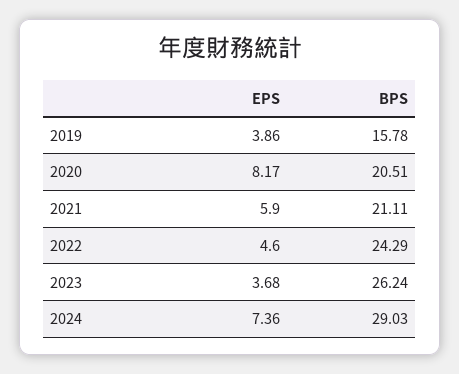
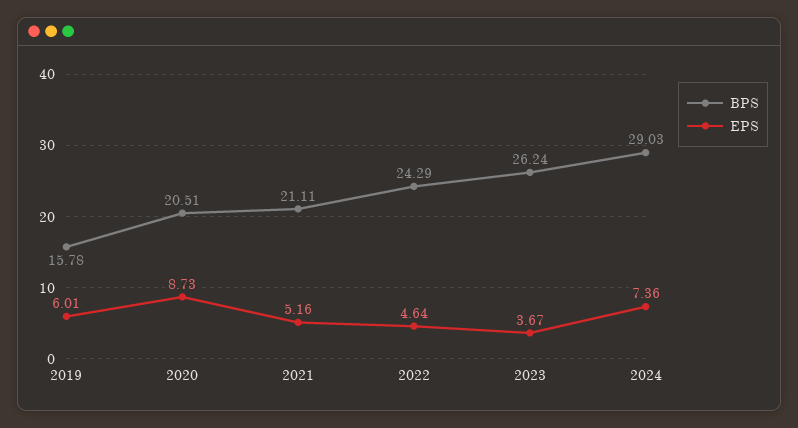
EPS, 2019: 3.86 -> 6.01
EPS, 2020: 8.17 -> 8.73
EPS, 2021: 5.9 -> 5.16
EPS, 2022: 4.6 -> 4.64
EPS, 2023: 3.68 -> 3.67

